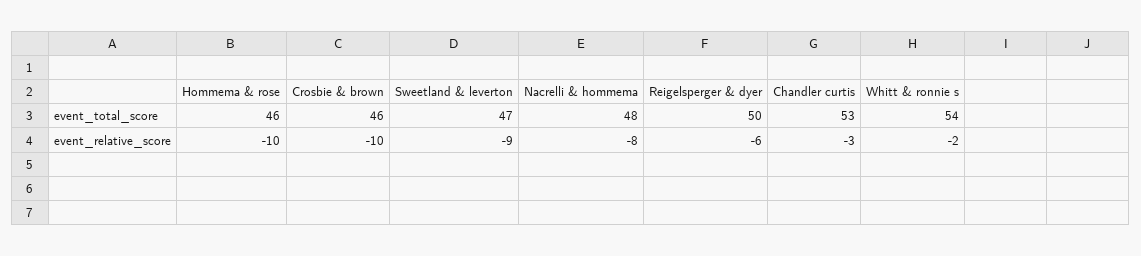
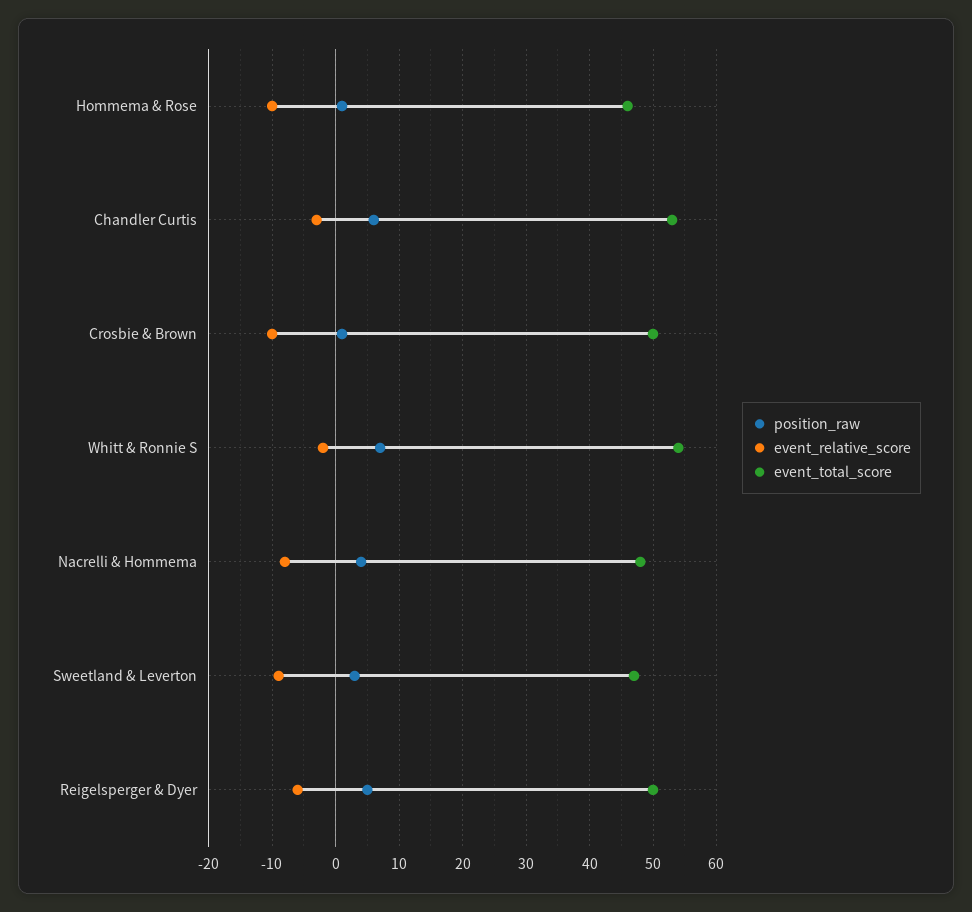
event_total_score, Crosbie & brown: 46 -> 50
position_raw, Hommema & rose: none -> 1
position_raw, Chandler curtis: none -> 6
position_raw, Crosbie & brown: none -> 1
position_raw, Whitt & ronnie s: none -> 7
position_raw, Nacrelli & hommema: none -> 4
position_raw, Sweetland & leverton: none -> 3
position_raw, Reigelsperger & dyer: none -> 5

